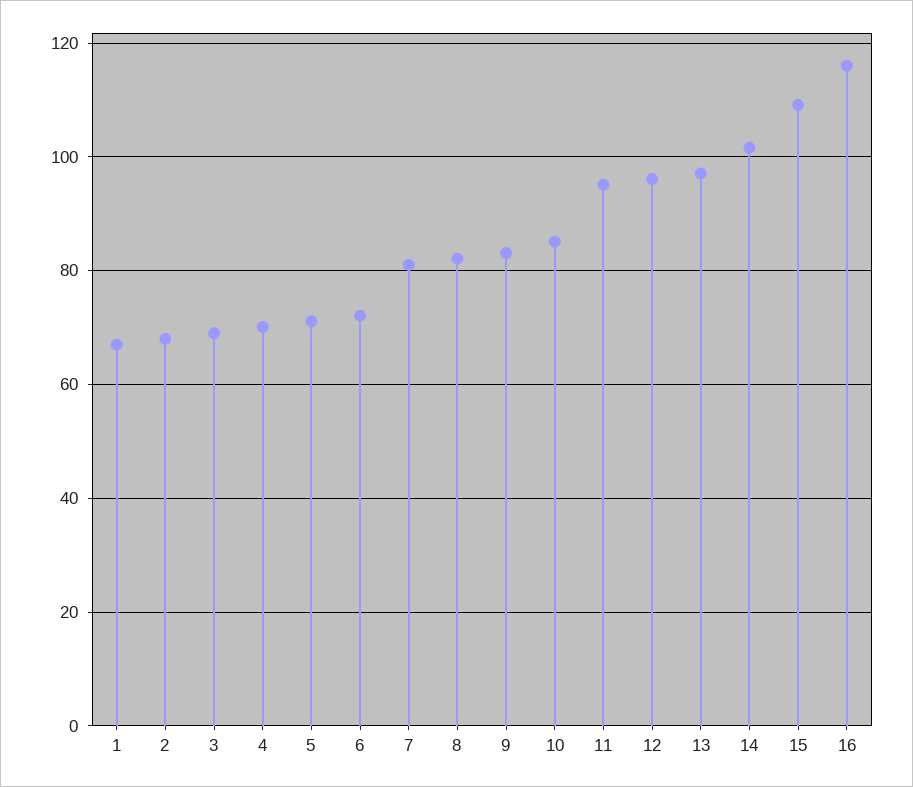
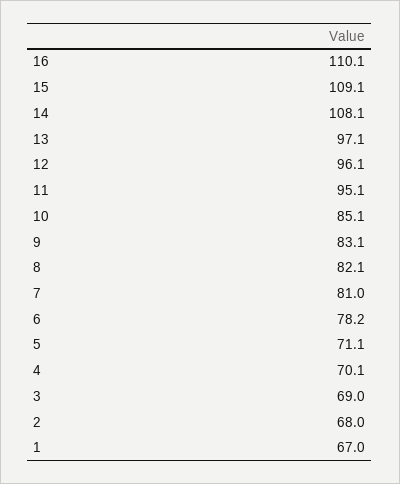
6: 72 -> 78.2
14: 102 -> 108.1
16: 116 -> 110.1

